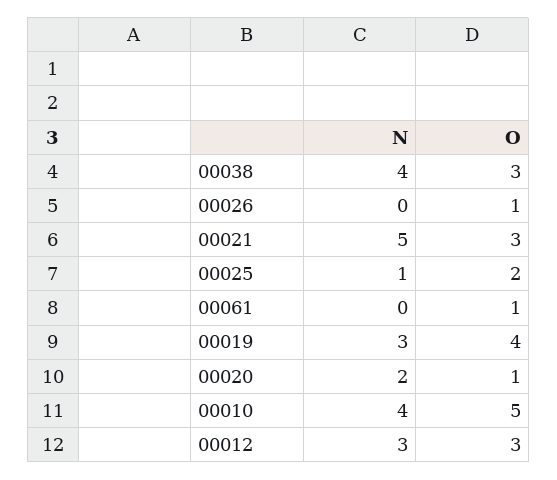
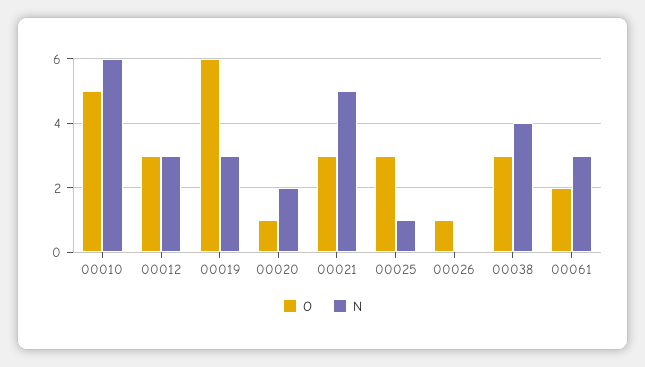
O, 00025: 2 -> 3
N, 00061: 0 -> 3
O, 00061: 1 -> 2
O, 00019: 4 -> 6
N, 00010: 4 -> 6

